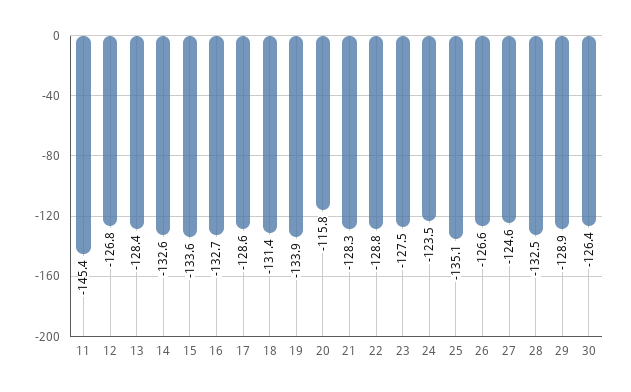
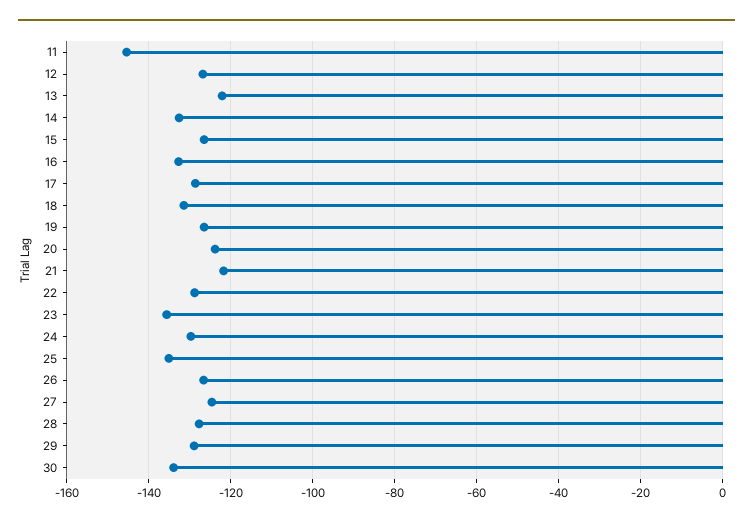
13: -128.4 -> -122
15: -133.6 -> -126
19: -133.9 -> -126
20: -115.8 -> -124
21: -128.3 -> -122
23: -127.5 -> -136
24: -123.5 -> -130
28: -132.5 -> -128
30: -126.4 -> -134

